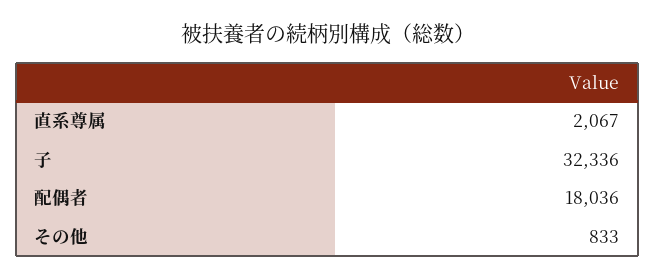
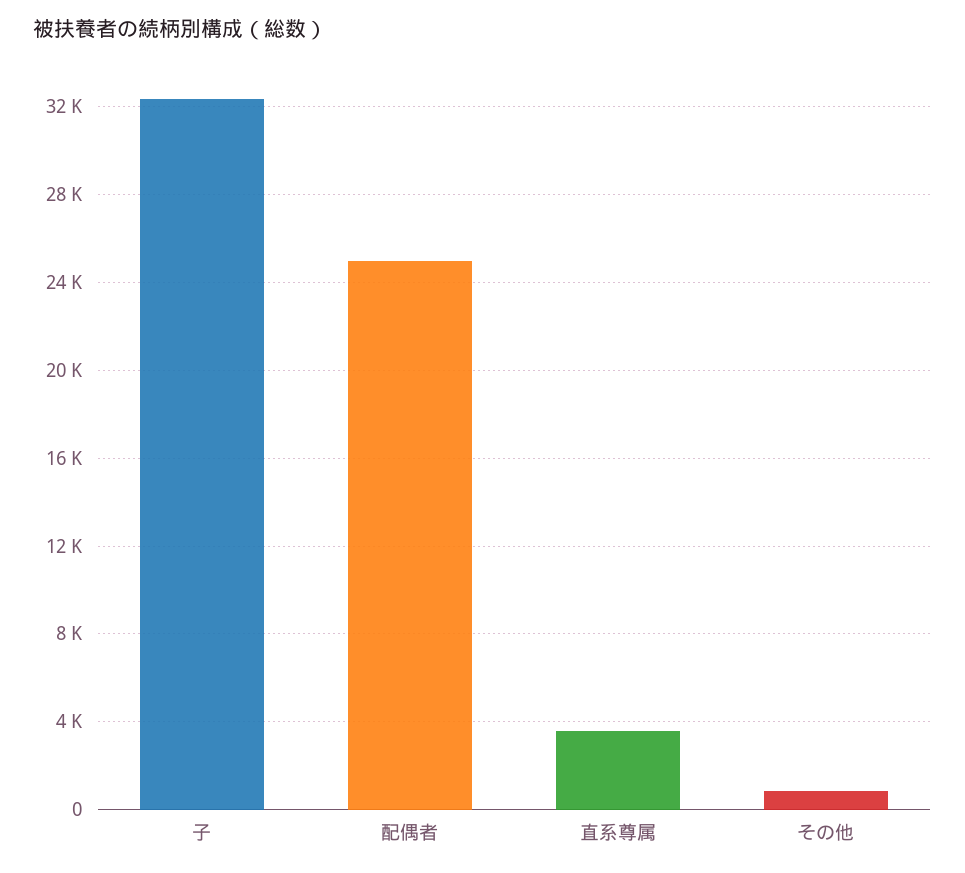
直系尊属: 2067 -> 3500
配偶者: 18036 -> 25000

